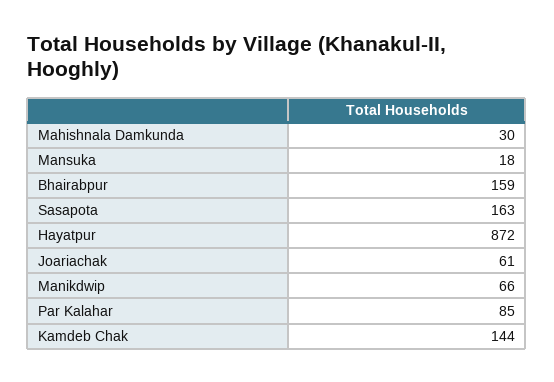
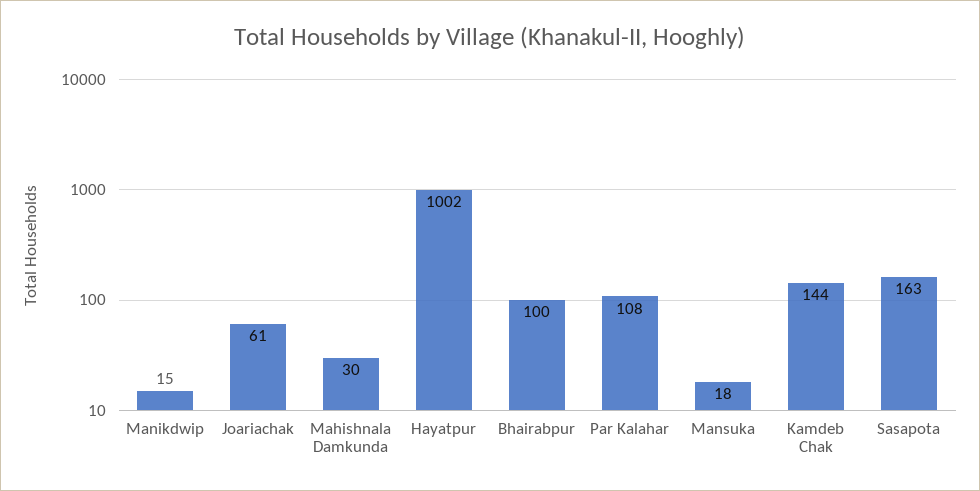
Bhairabpur: 159 -> 100
Hayatpur: 872 -> 1002
Manikdwip: 66 -> 15
Par Kalahar: 85 -> 108

